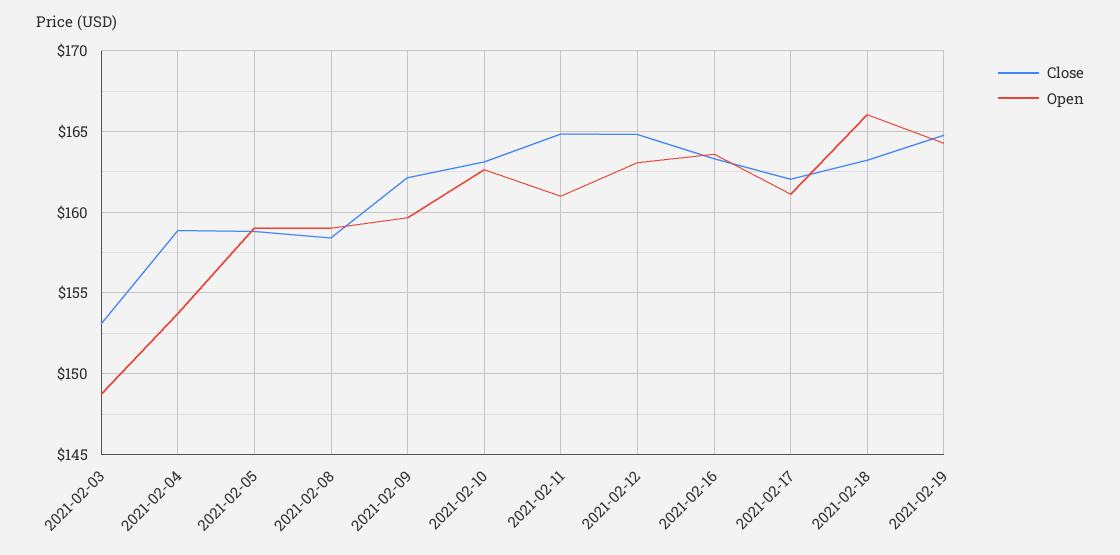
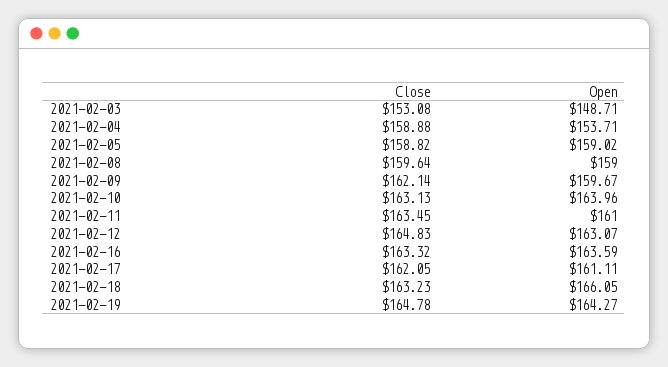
Close, 2021-02-08: 158.5 -> 159.64
Open, 2021-02-10: 162.5 -> 163.96
Close, 2021-02-11: 165 -> 163.45

